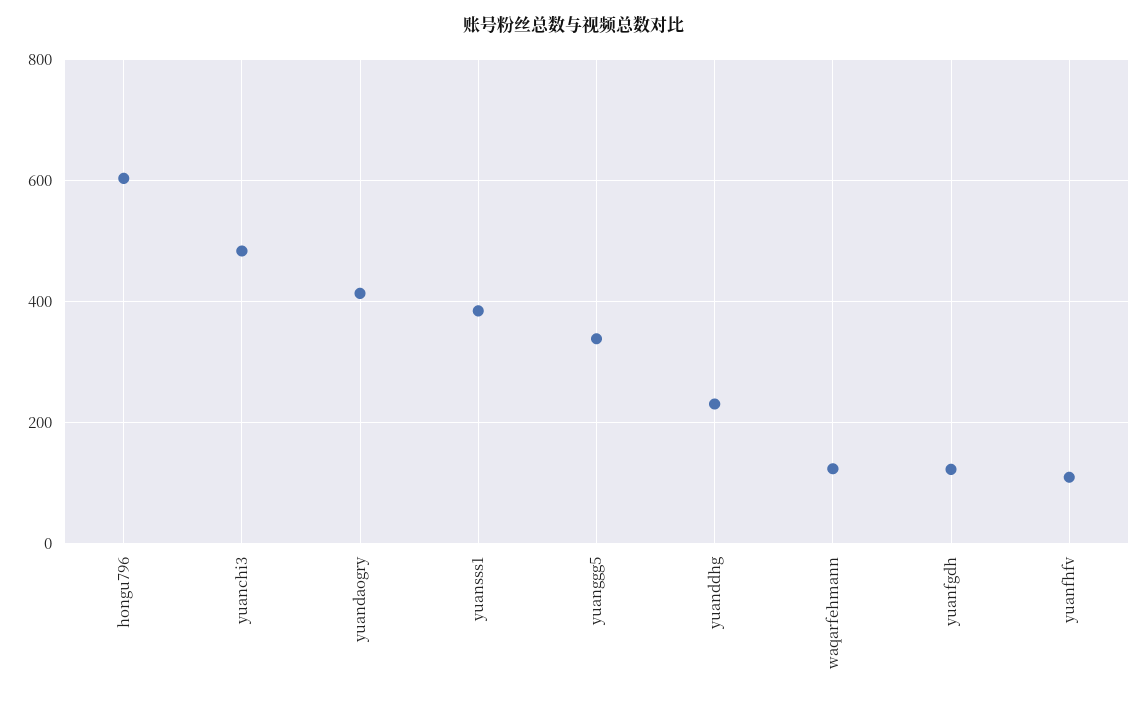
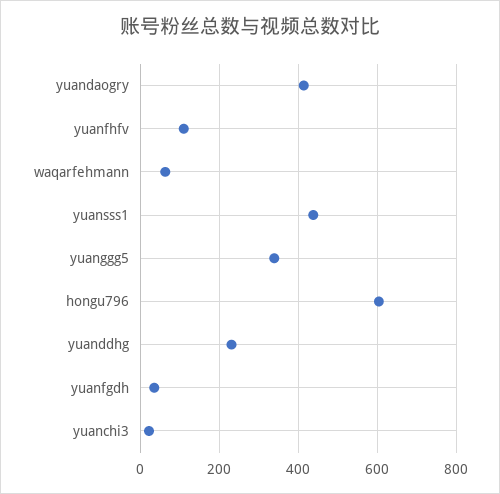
yuanchi3: 480 -> 20
yuansss1: 380 -> 440
waqarfehmann: 120 -> 60
yuanfgdh: 120 -> 40

